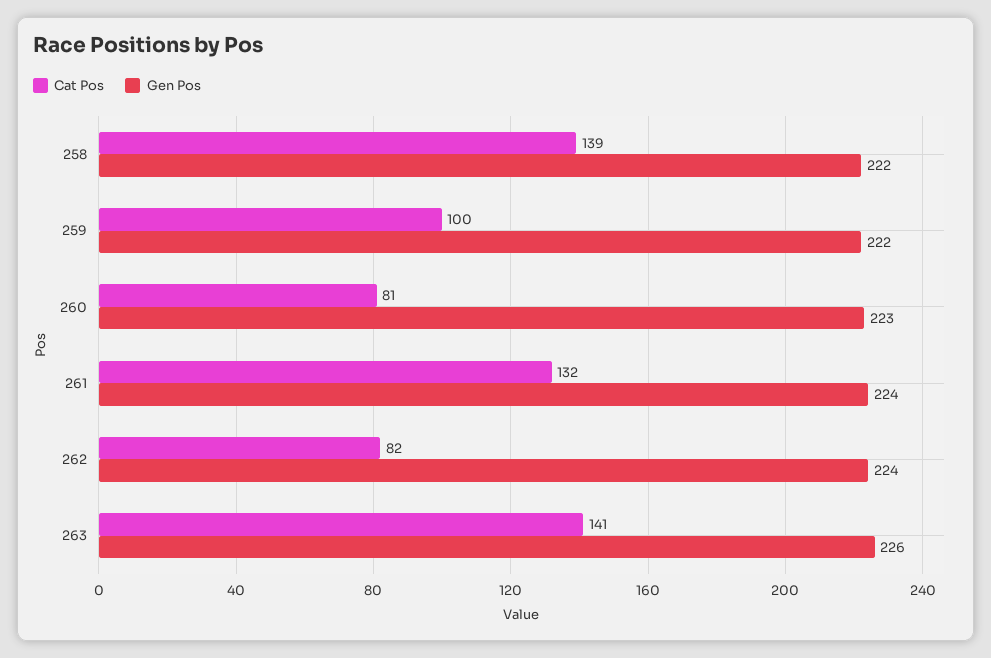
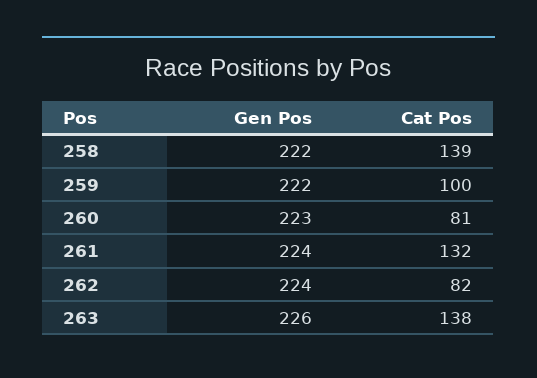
Cat Pos, 263: 141 -> 138

